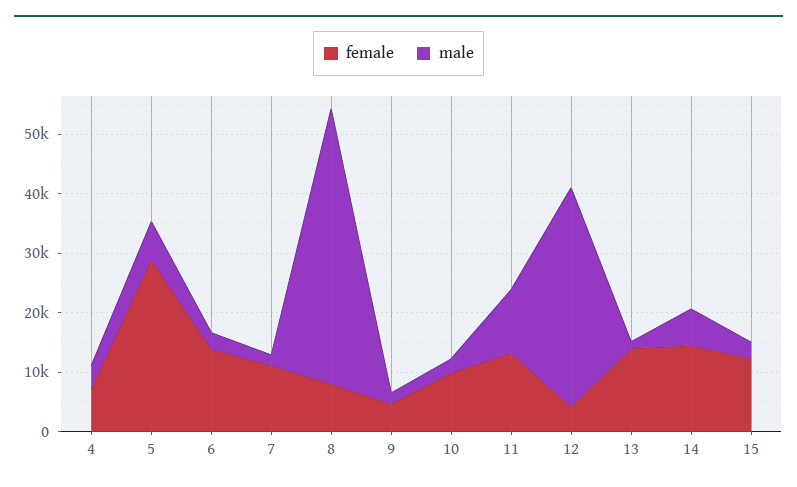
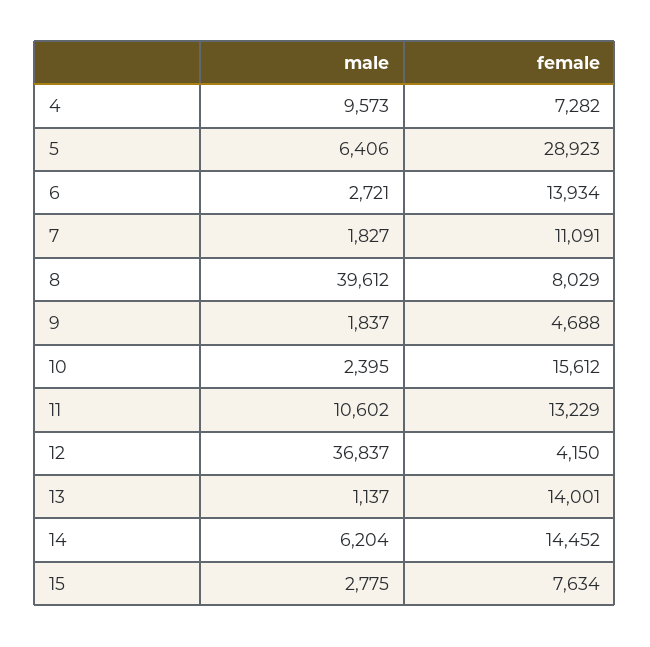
male, 4: 4000 -> 9573
male, 8: 46000 -> 39612
female, 10: 10000 -> 15612
female, 15: 12000 -> 7634

